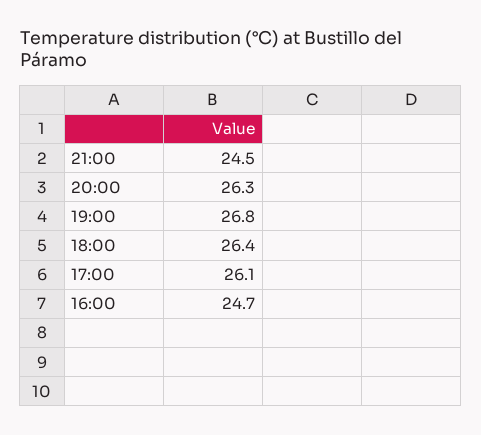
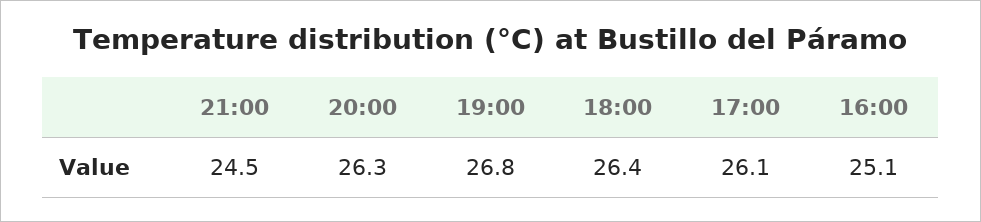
16:00: 24.7 -> 25.1

